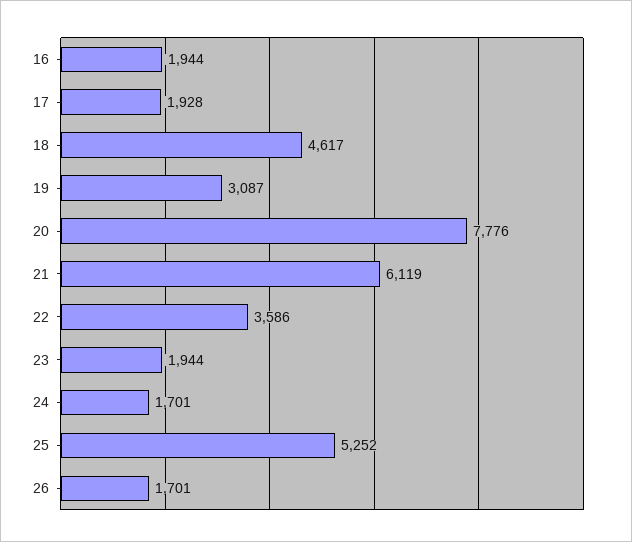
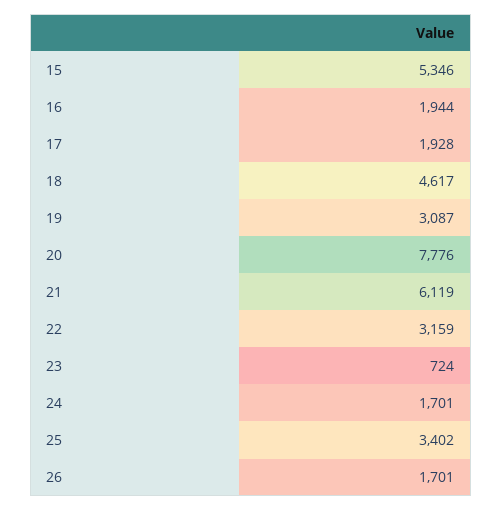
22: 3586 -> 3159
23: 1944 -> 724
25: 5252 -> 3402
15: none -> 5346

